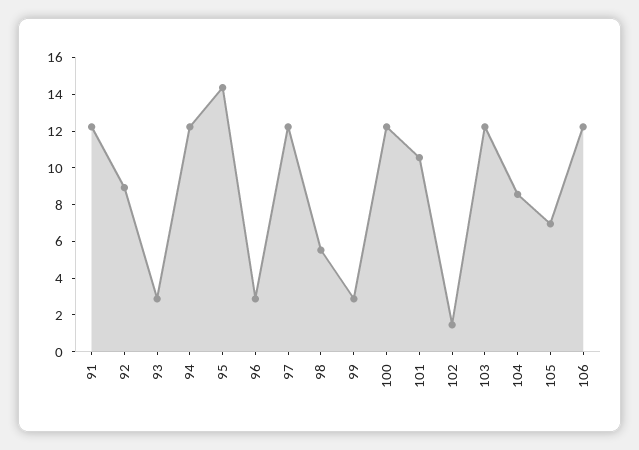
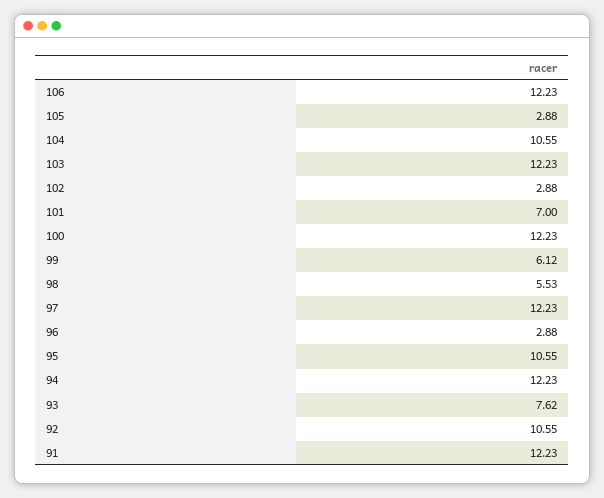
92: 9 -> 10.55
93: 3 -> 7.62
95: 14.5 -> 10.55
99: 3 -> 6.12
101: 10.5 -> 7
102: 1.5 -> 2.88
104: 8.5 -> 10.55
105: 7 -> 2.88

